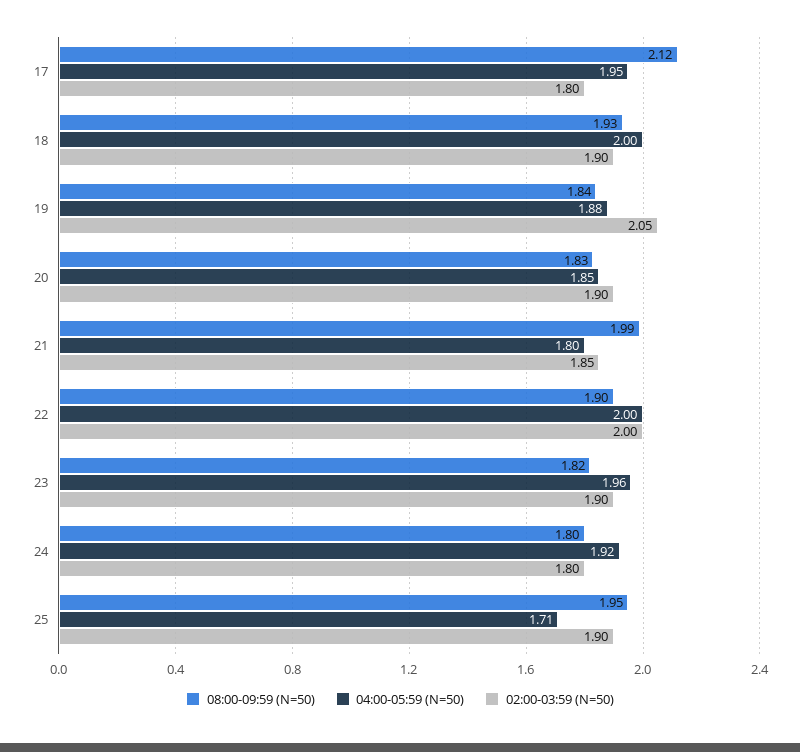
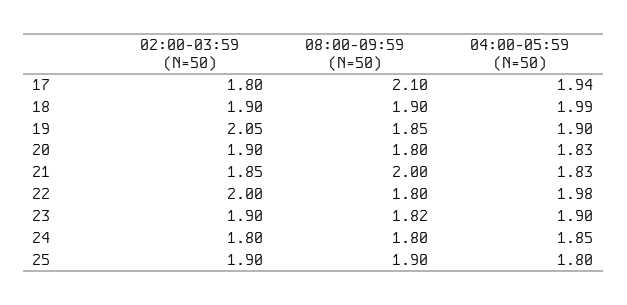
08:00-09:59 (N=50), 17: 2.12 -> 2.1
04:00-05:59 (N=50), 17: 1.95 -> 1.94
08:00-09:59 (N=50), 18: 1.93 -> 1.9
04:00-05:59 (N=50), 18: 2 -> 1.99
08:00-09:59 (N=50), 19: 1.84 -> 1.85
04:00-05:59 (N=50), 19: 1.88 -> 1.9
08:00-09:59 (N=50), 20: 1.83 -> 1.8
04:00-05:59 (N=50), 20: 1.85 -> 1.83
08:00-09:59 (N=50), 21: 1.99 -> 2
04:00-05:59 (N=50), 21: 1.8 -> 1.83
08:00-09:59 (N=50), 22: 1.9 -> 1.8
04:00-05:59 (N=50), 22: 2 -> 1.98
04:00-05:59 (N=50), 23: 1.96 -> 1.9
04:00-05:59 (N=50), 24: 1.92 -> 1.85
08:00-09:59 (N=50), 25: 1.95 -> 1.9
04:00-05:59 (N=50), 25: 1.71 -> 1.8

